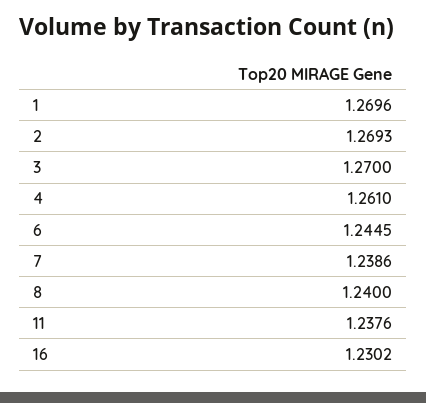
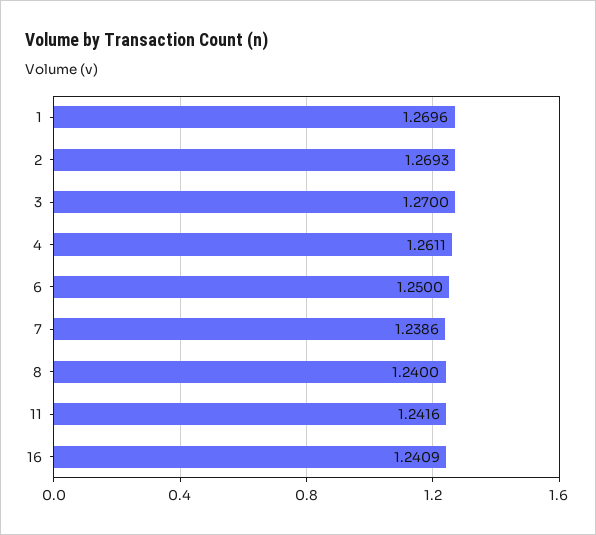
4: 1.261 -> 1.2611
6: 1.2445 -> 1.25
11: 1.2376 -> 1.2416
16: 1.2302 -> 1.2409

